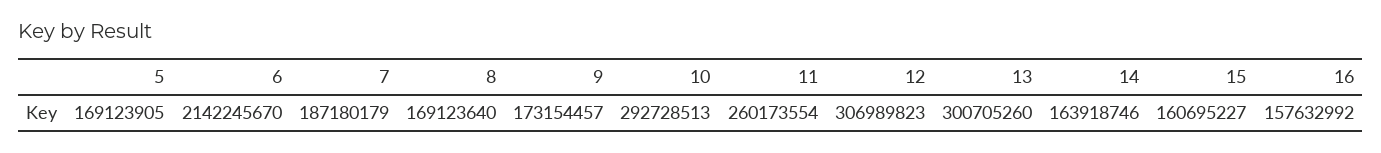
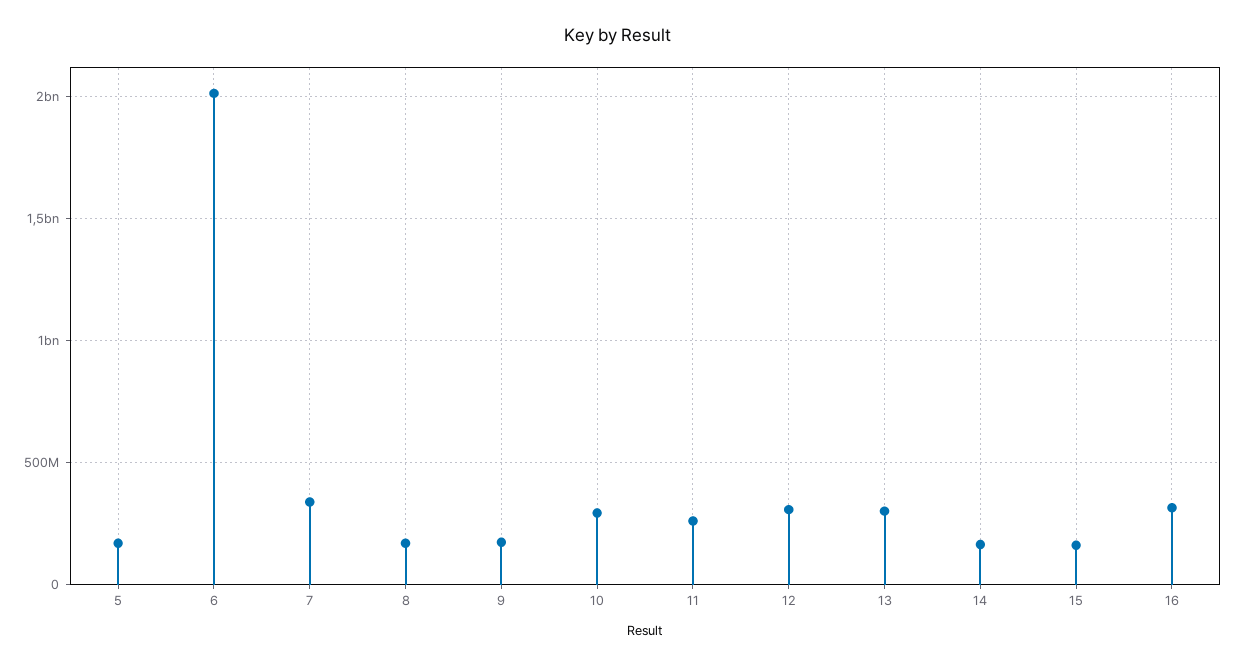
6: 2142245670 -> 2000000000
7: 187180179 -> 350000000
16: 157632992 -> 300000000

